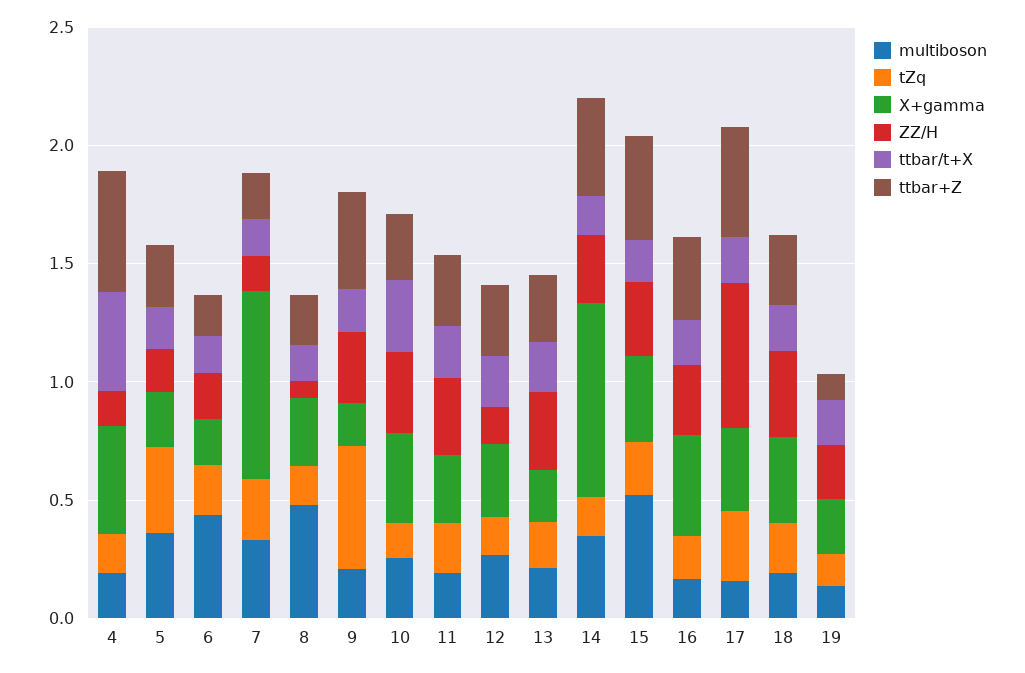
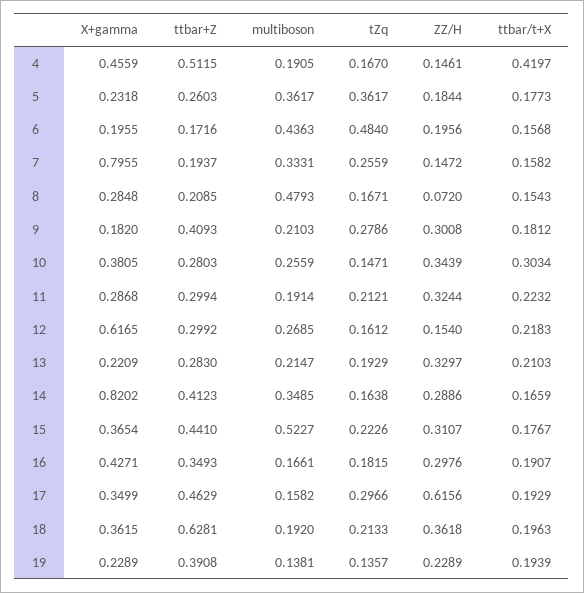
tZq, 6: 0.2 -> 0.484
tZq, 9: 0.5 -> 0.2786
X+gamma, 12: 0.3 -> 0.6165
ttbar+Z, 18: 0.3 -> 0.6281
ttbar+Z, 19: 0.1 -> 0.3908

